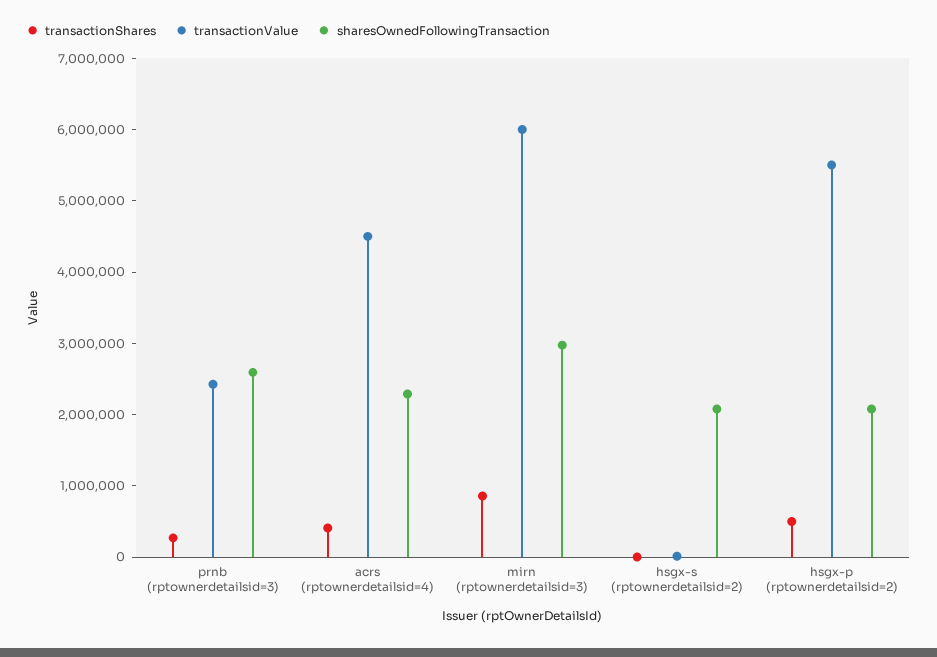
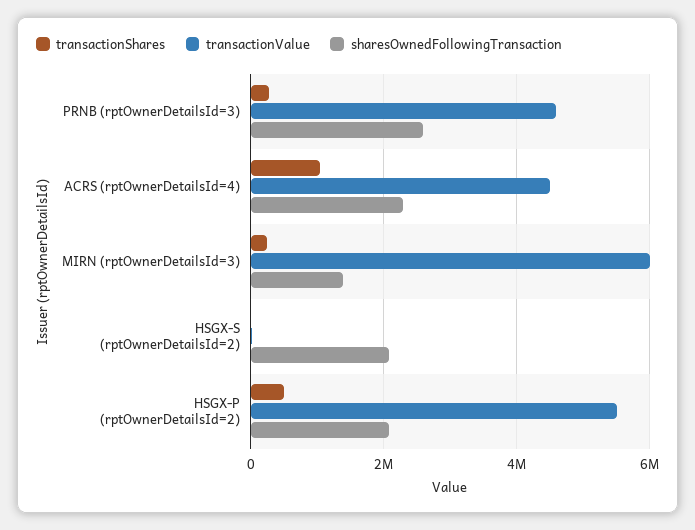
transactionValue, prnb (rptownerdetailsid=3): 2400000 -> 4600000
transactionShares, acrs (rptownerdetailsid=4): 400000 -> 1000000
transactionShares, mirn (rptownerdetailsid=3): 800000 -> 200000
sharesOwnedFollowingTransaction, mirn (rptownerdetailsid=3): 3000000 -> 1400000

